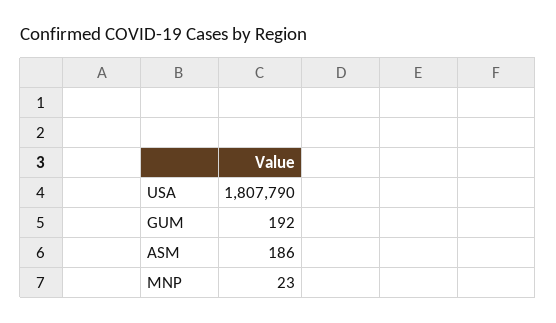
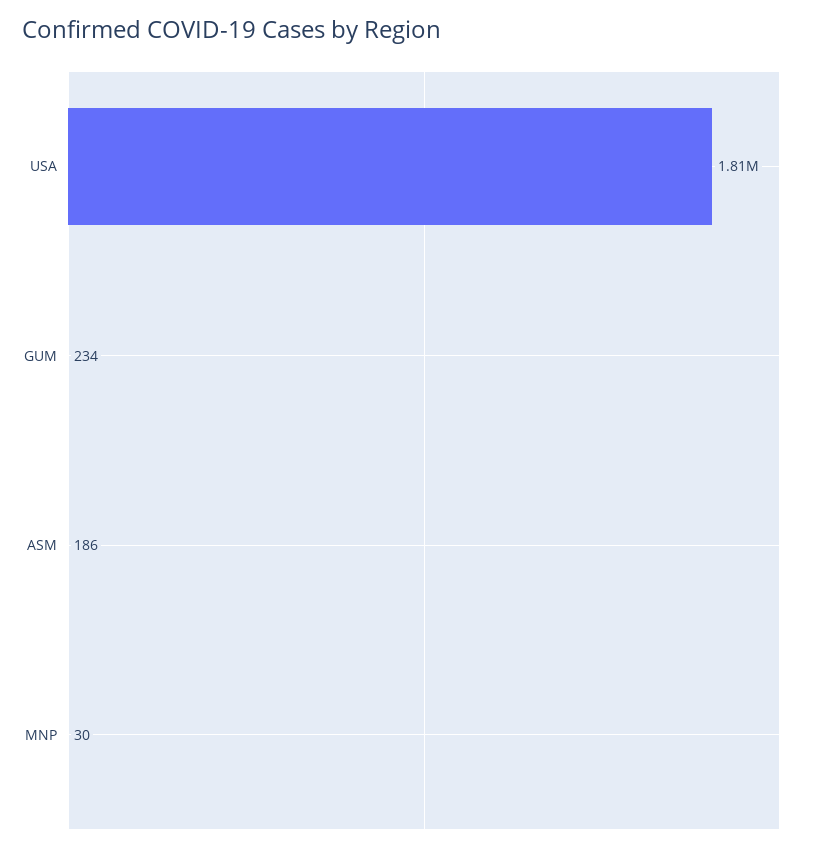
GUM: 192 -> 234
MNP: 23 -> 30

